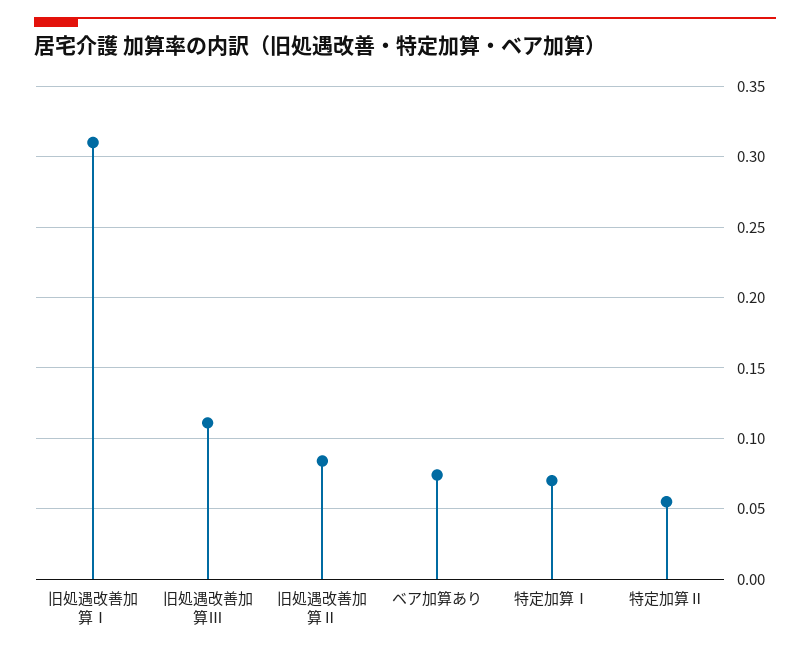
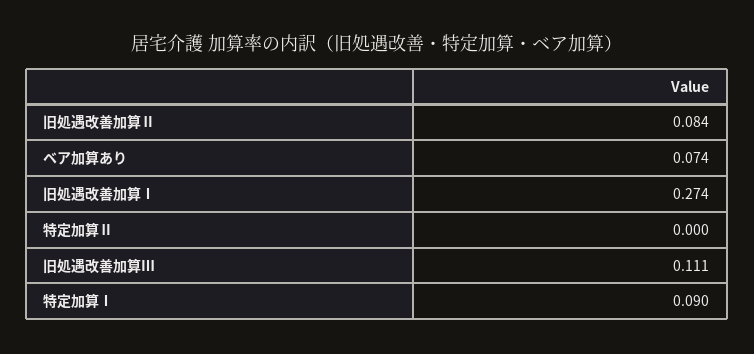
旧処遇改善加算Ⅰ: 0.31 -> 0.274
特定加算Ⅰ: 0.07 -> 0.09
特定加算Ⅱ: 0.055 -> 0

